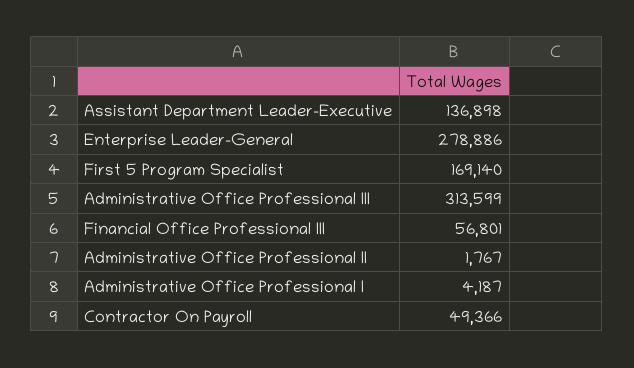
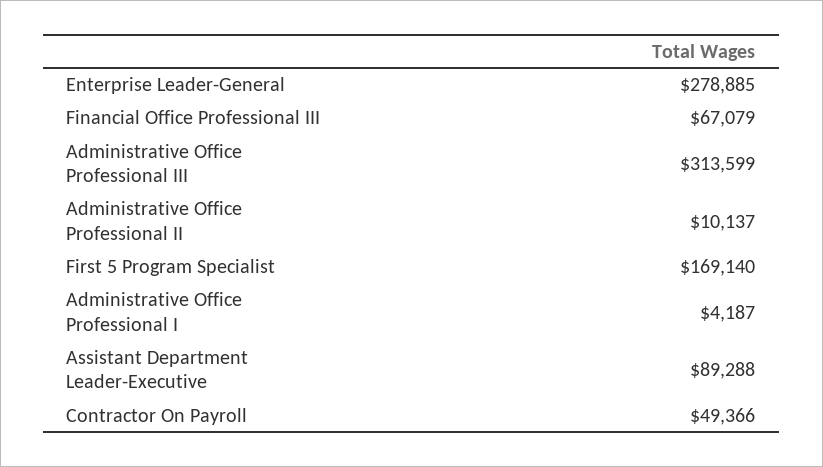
Assistant Department Leader-Executive: 136898 -> 89288
Enterprise Leader-General: 278886 -> 278885
Financial Office Professional III: 56801 -> 67079
Administrative Office Professional II: 1767 -> 10137

